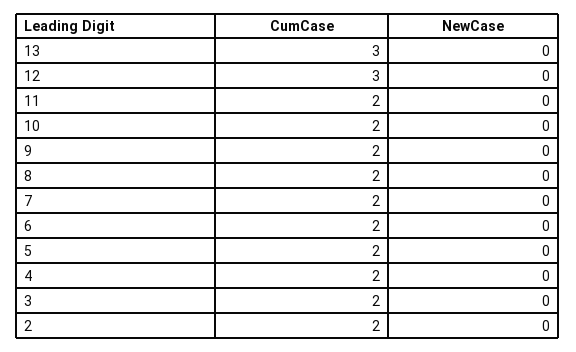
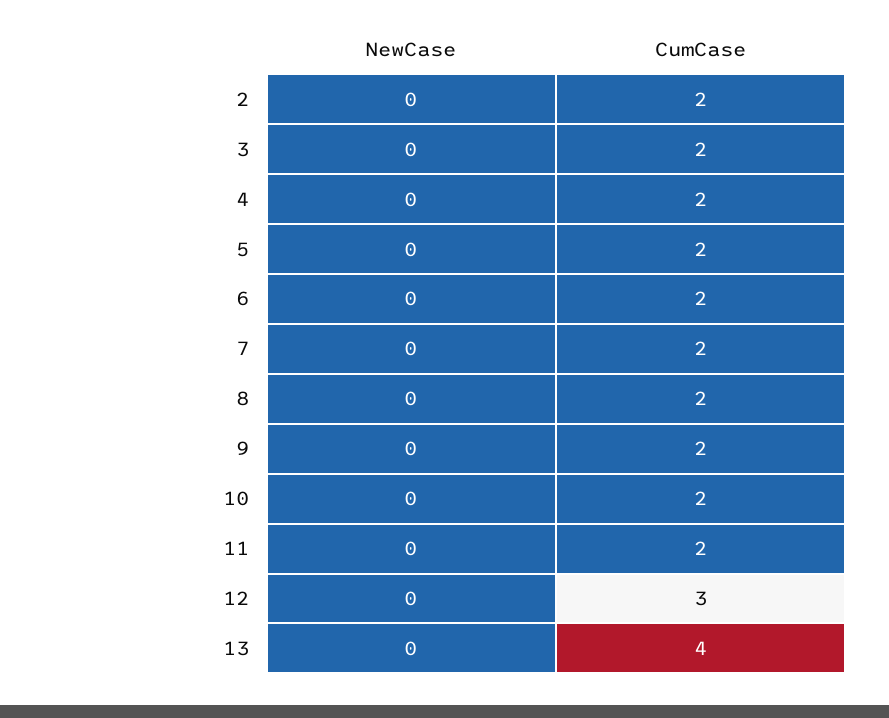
CumCase, 13: 3 -> 4

